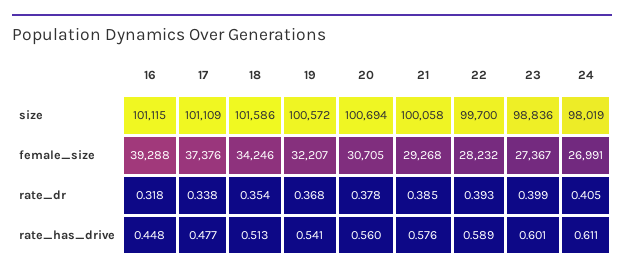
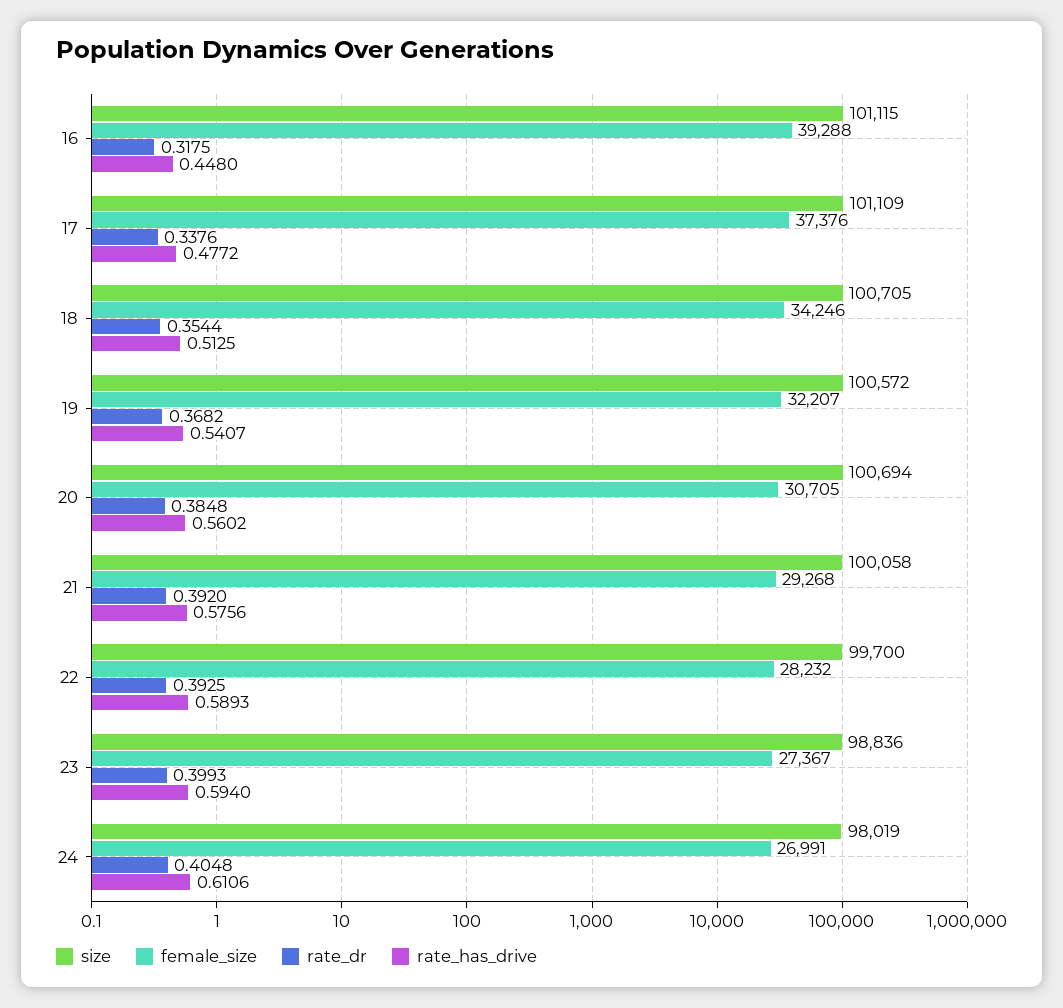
size, 18: 101586 -> 100705
rate_dr, 20: 0.378 -> 0.3848
rate_dr, 21: 0.385 -> 0.392
rate_has_drive, 23: 0.601 -> 0.594

